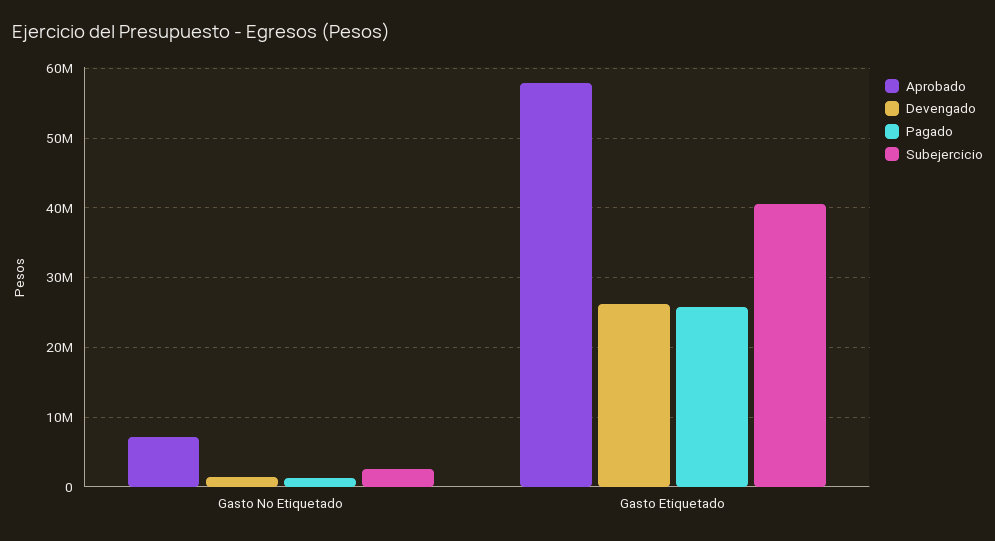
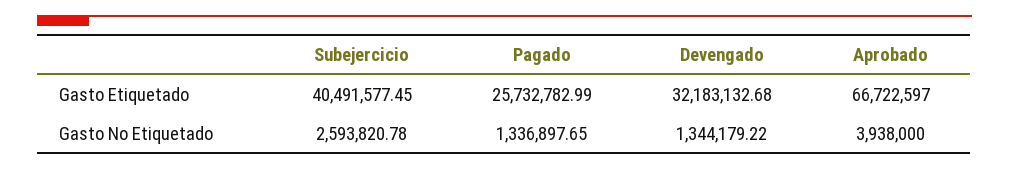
Aprobado, Gasto No Etiquetado: 7000000 -> 3938000
Aprobado, Gasto Etiquetado: 58000000 -> 66722597
Devengado, Gasto Etiquetado: 26000000 -> 32183132.68

